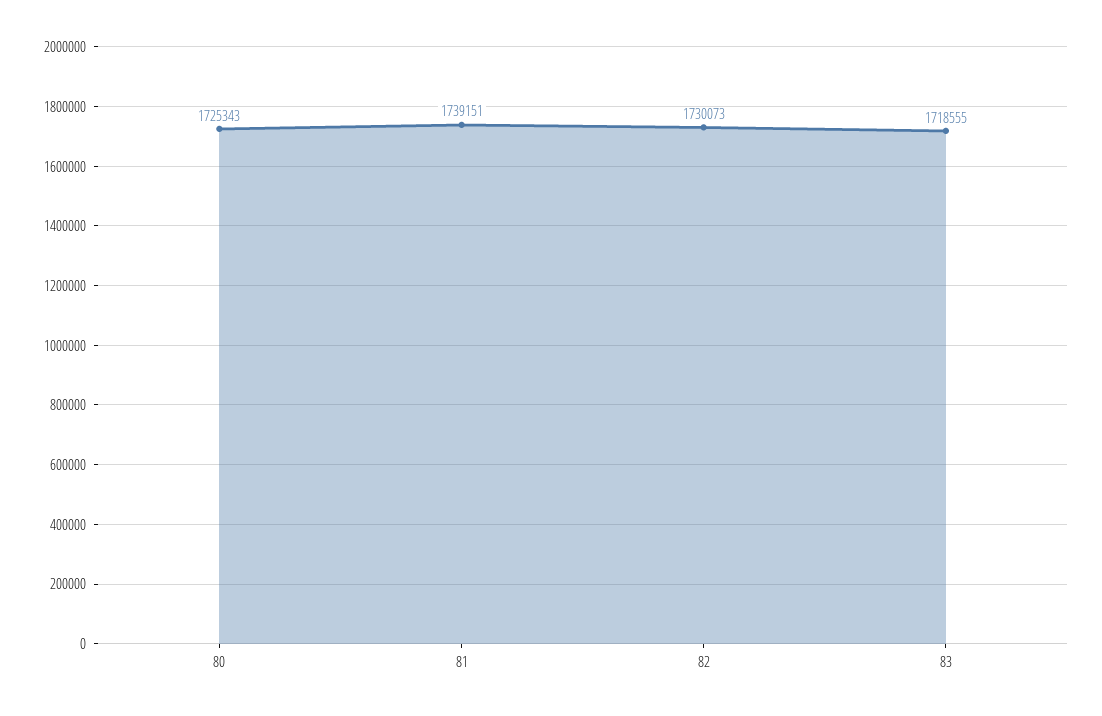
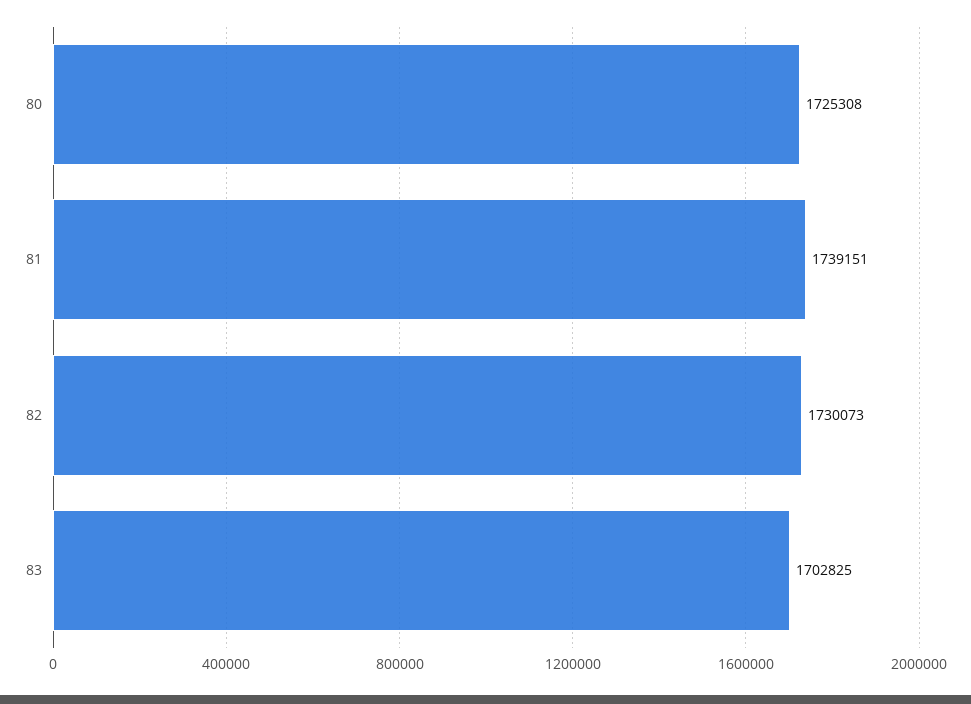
80: 1725343 -> 1725308
83: 1718555 -> 1702825

